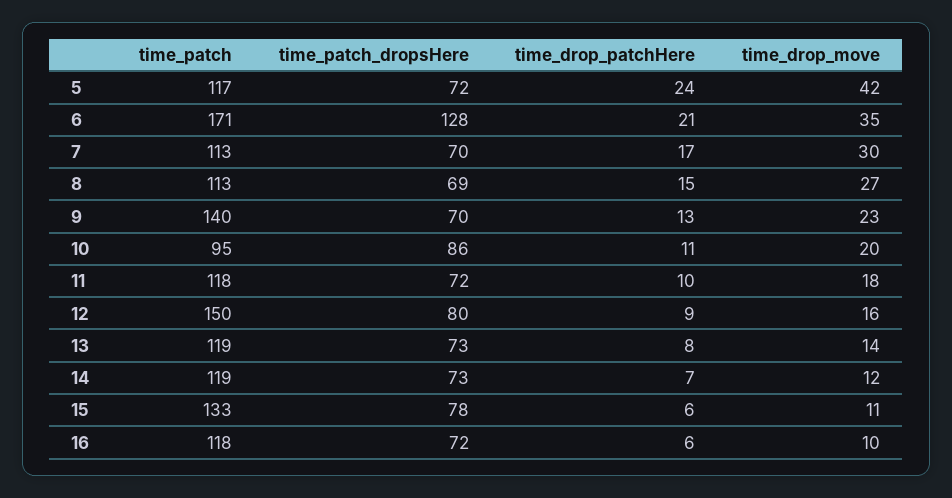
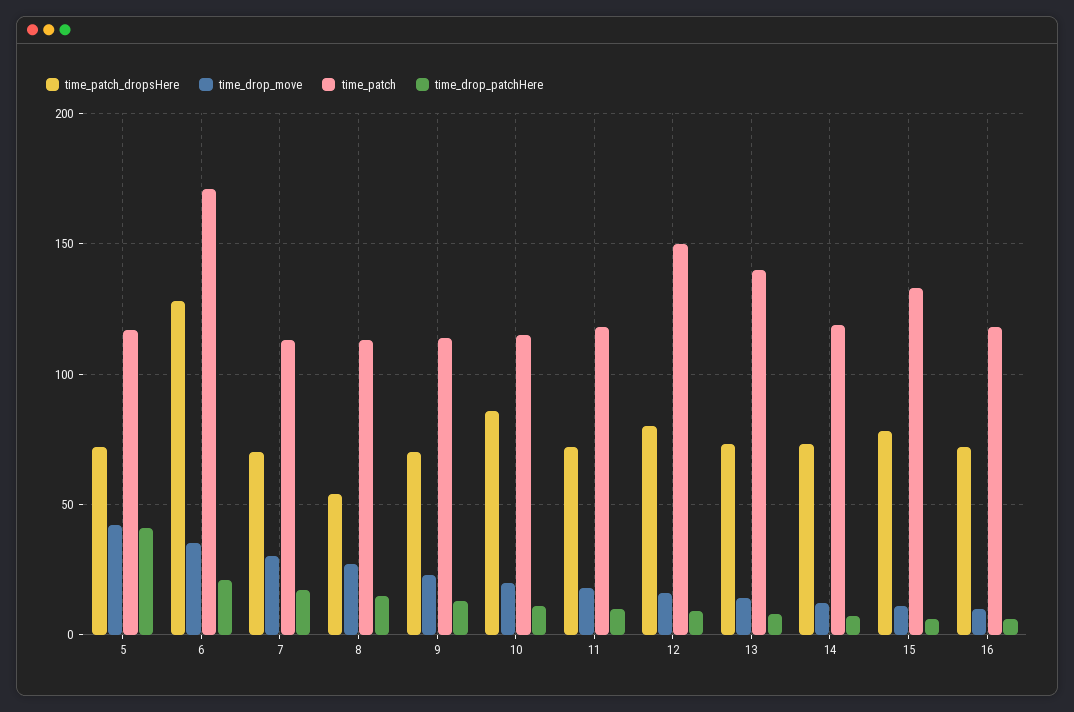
time_drop_patchHere, 5: 24 -> 40
time_patch_dropsHere, 8: 69 -> 55
time_patch, 9: 140 -> 115
time_patch, 10: 95 -> 115
time_patch, 13: 119 -> 140

